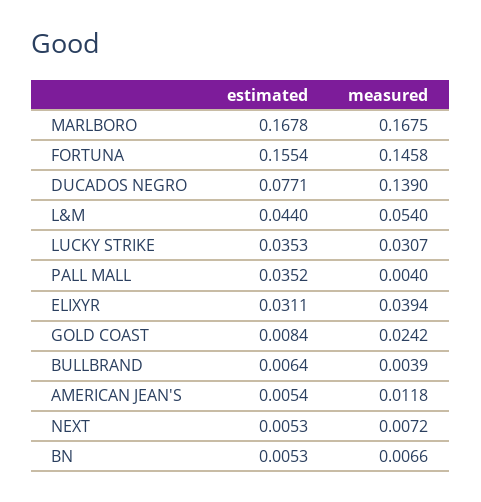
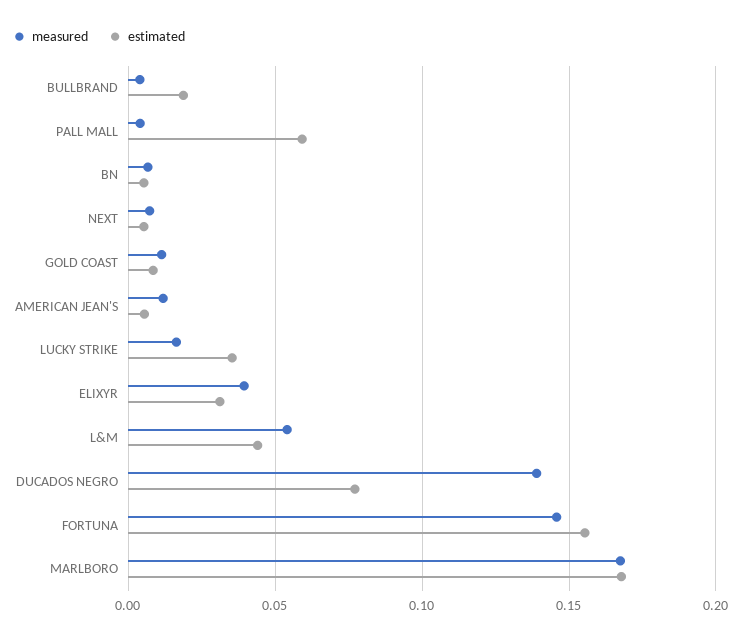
measured, LUCKY STRIKE: 0.0307 -> 0.015
estimated, PALL MALL: 0.0352 -> 0.06
measured, GOLD COAST: 0.0242 -> 0.01
estimated, BULLBRAND: 0.0064 -> 0.02

